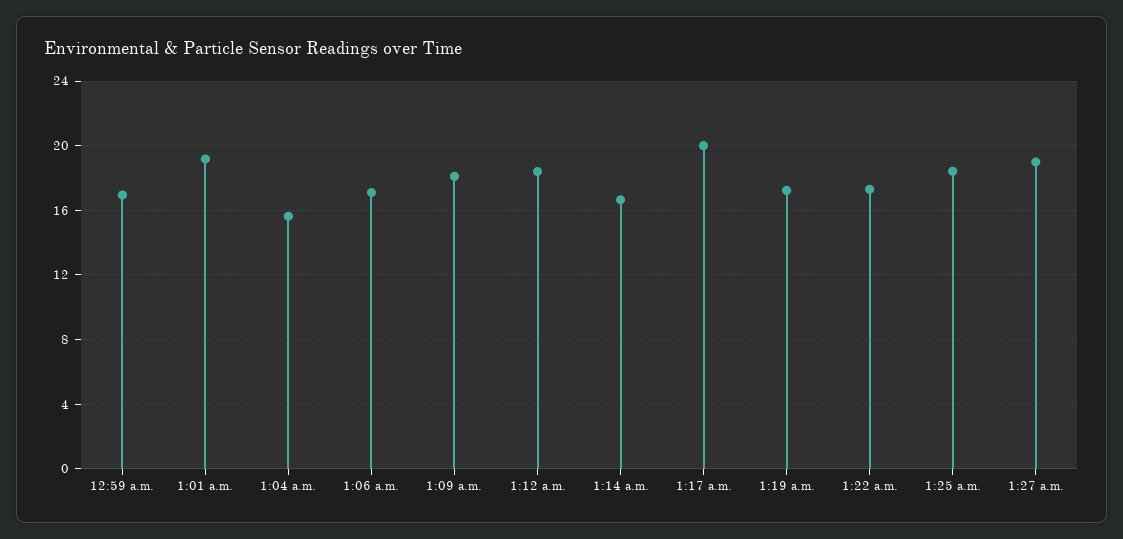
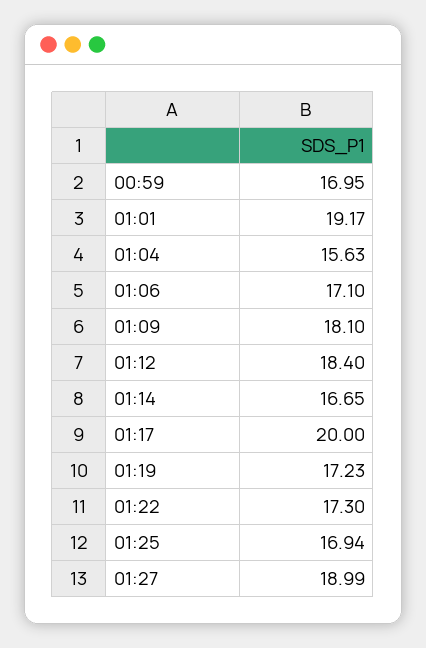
1:25 a.m.: 18.5 -> 16.94

